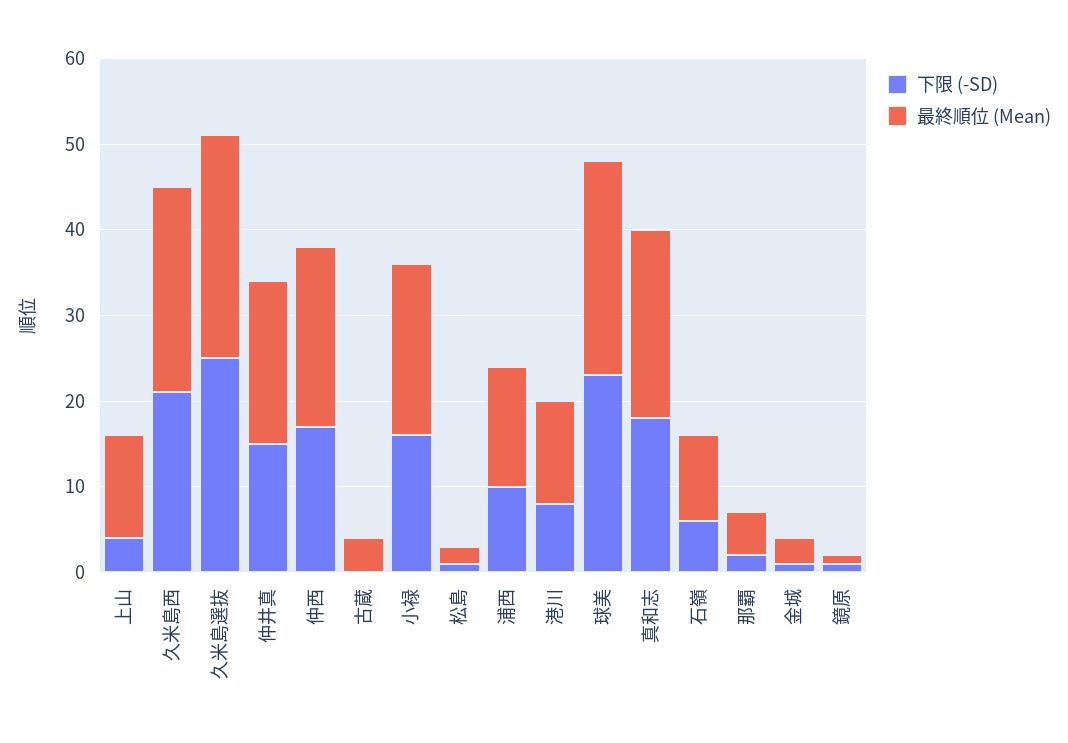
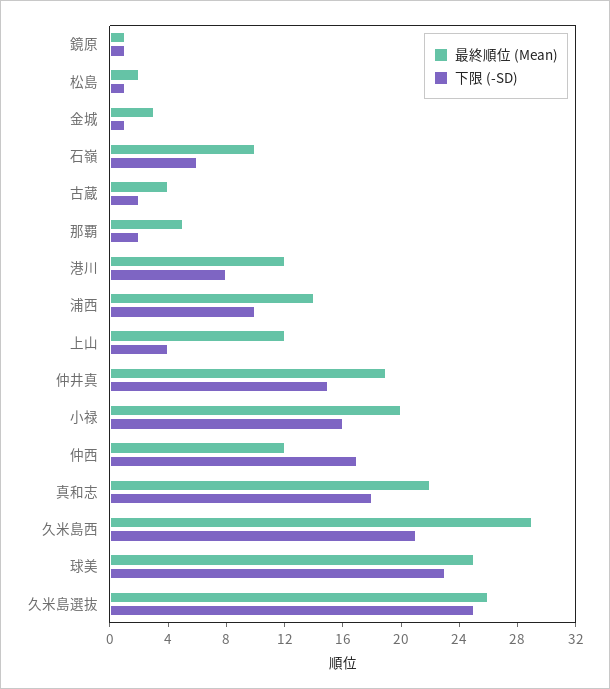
最終順位 (Mean), 久米島西: 24 -> 29
最終順位 (Mean), 仲西: 21 -> 12
下限 (-SD), 古蔵: 0 -> 2

